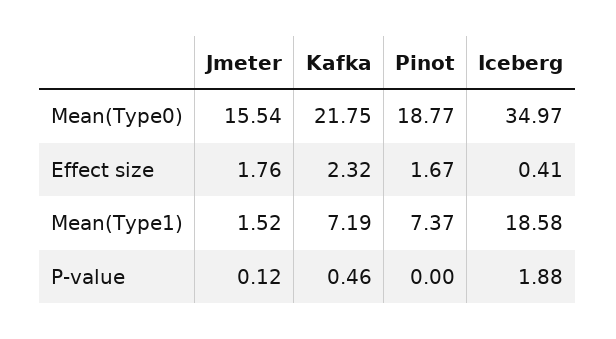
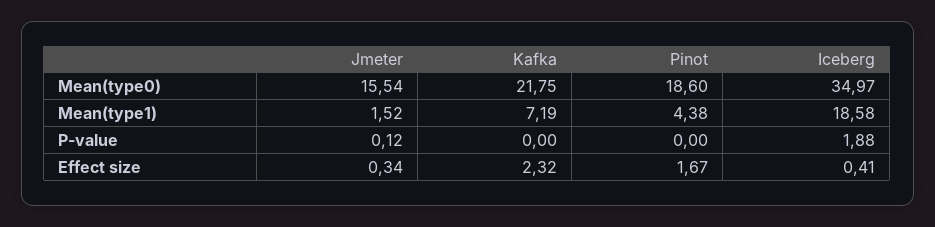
Pinot, Mean(Type0): 18.77 -> 18.6
Jmeter, Effect size: 1.76 -> 0.34
Pinot, Mean(Type1): 7.37 -> 4.38
Kafka, P-value: 0.46 -> 0

